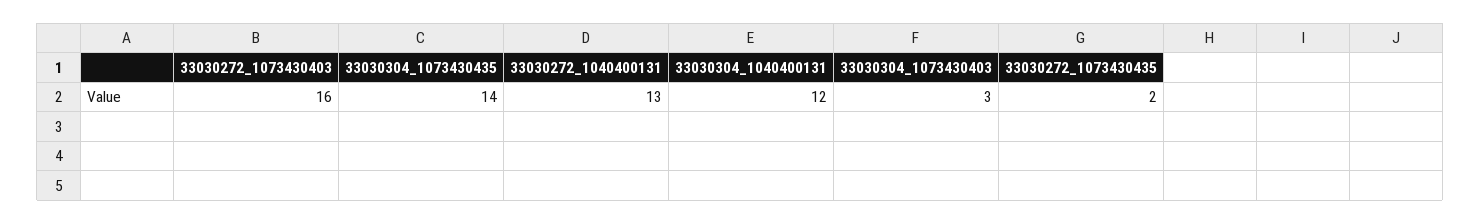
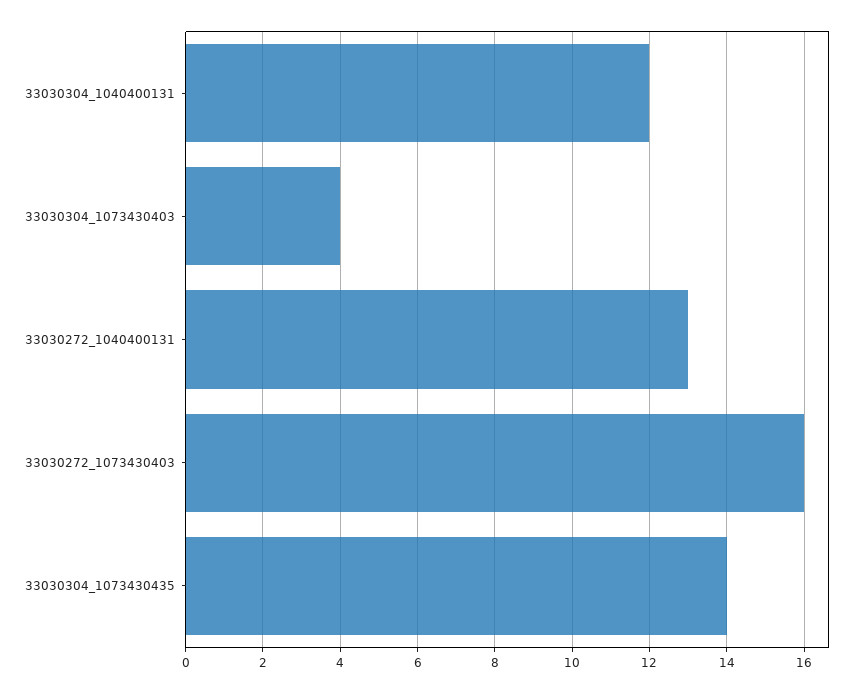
33030304_1073430403: 3 -> 4
33030272_1073430435: 2 -> none

